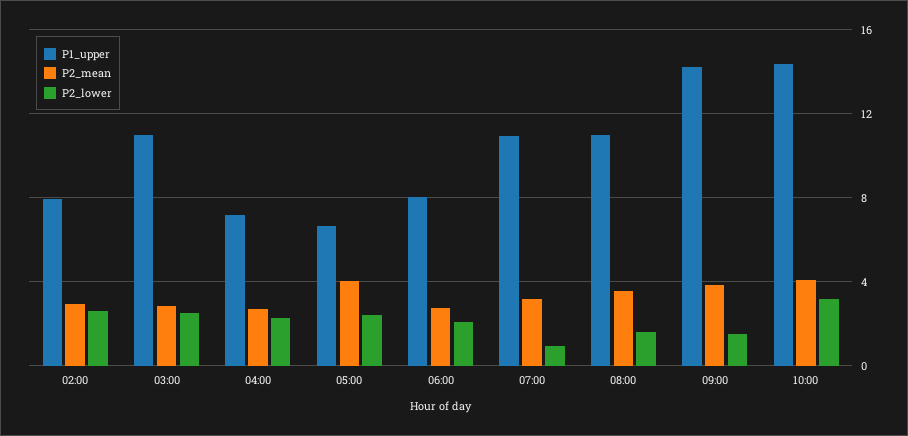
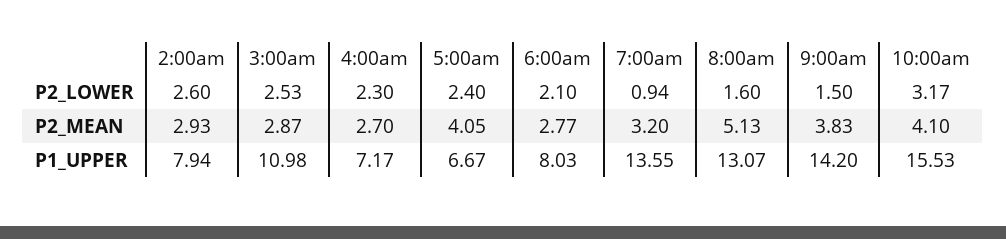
P1_upper, 07:00: 11 -> 13.55
P1_upper, 08:00: 11 -> 13.07
P2_mean, 08:00: 3.5 -> 5.13
P1_upper, 10:00: 14.5 -> 15.53

